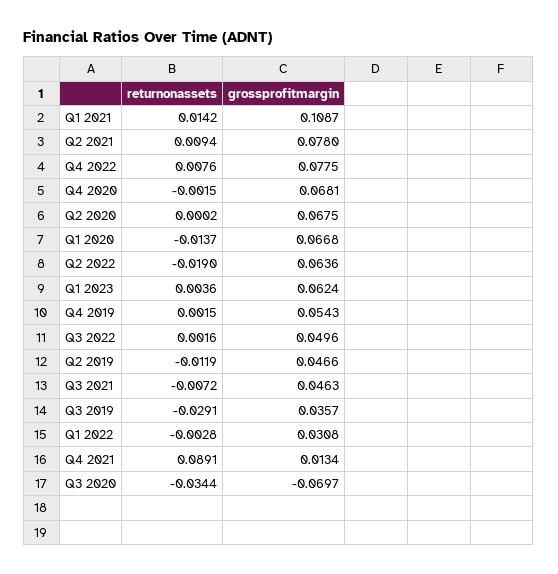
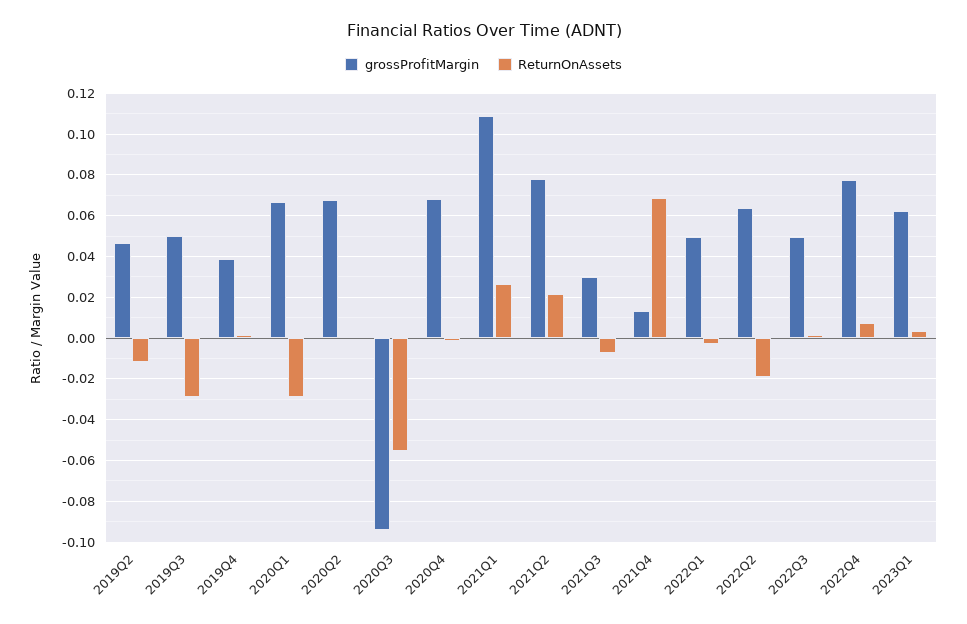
returnonassets, Q1 2021: 0.0142 -> 0.025
returnonassets, Q2 2021: 0.0094 -> 0.02
returnonassets, Q1 2020: -0.0137 -> -0.03
grossprofitmargin, Q4 2019: 0.0543 -> 0.04
grossprofitmargin, Q3 2021: 0.0463 -> 0.03
grossprofitmargin, Q3 2019: 0.0357 -> 0.05
grossprofitmargin, Q1 2022: 0.0308 -> 0.05
returnonassets, Q4 2021: 0.0891 -> 0.07
returnonassets, Q3 2020: -0.0344 -> -0.055
grossprofitmargin, Q3 2020: -0.0697 -> -0.095

